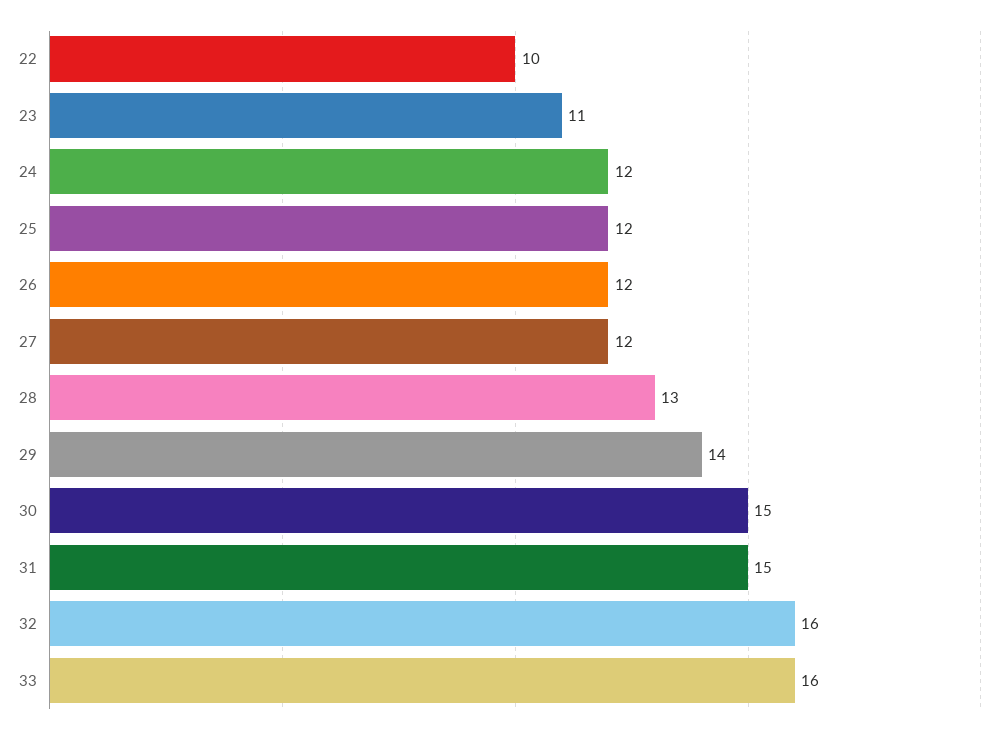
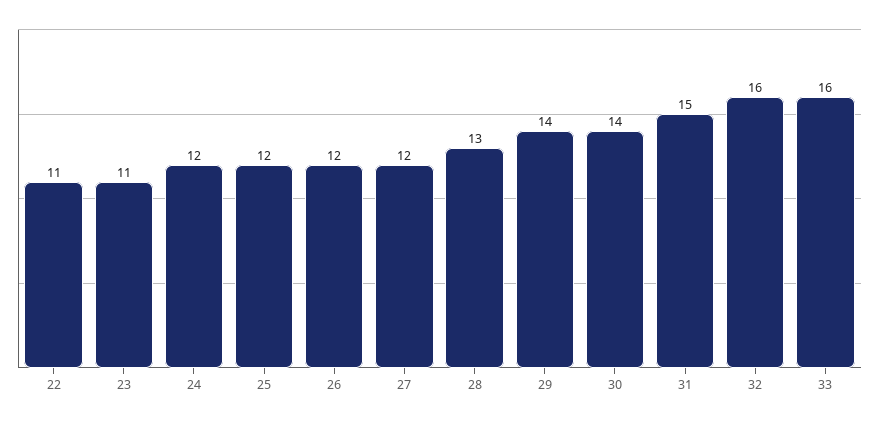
22: 10 -> 11
30: 15 -> 14

